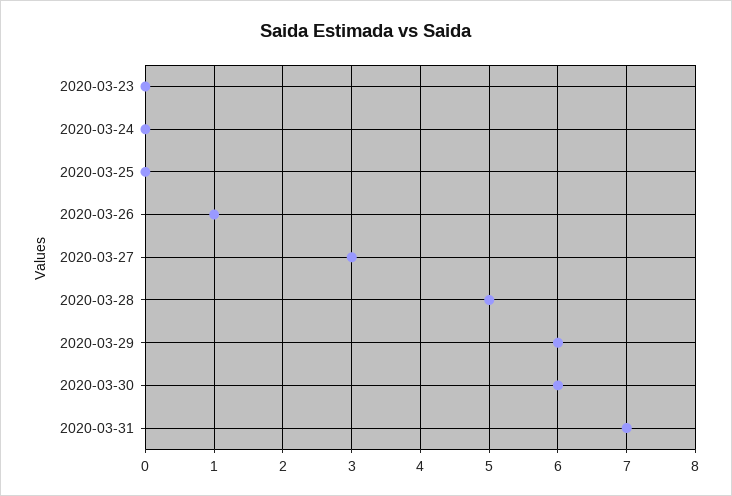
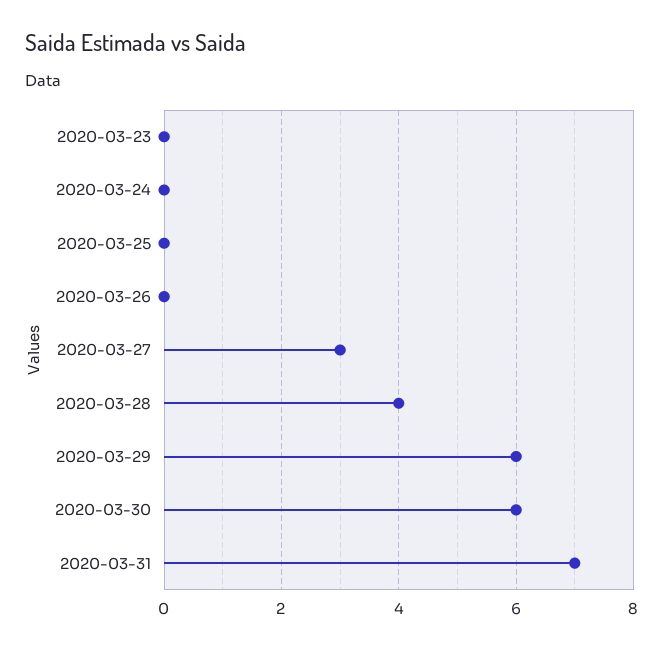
2020-03-26: 1 -> 0
2020-03-28: 5 -> 4

